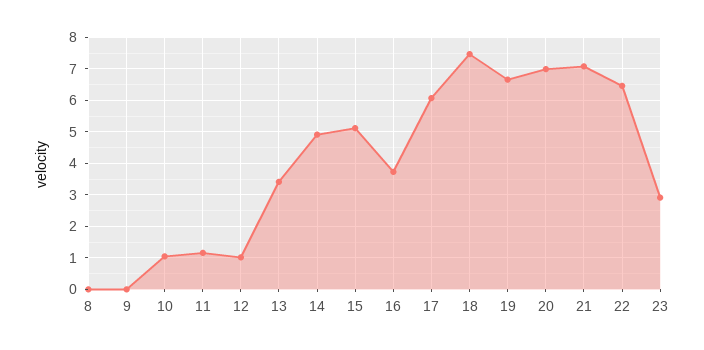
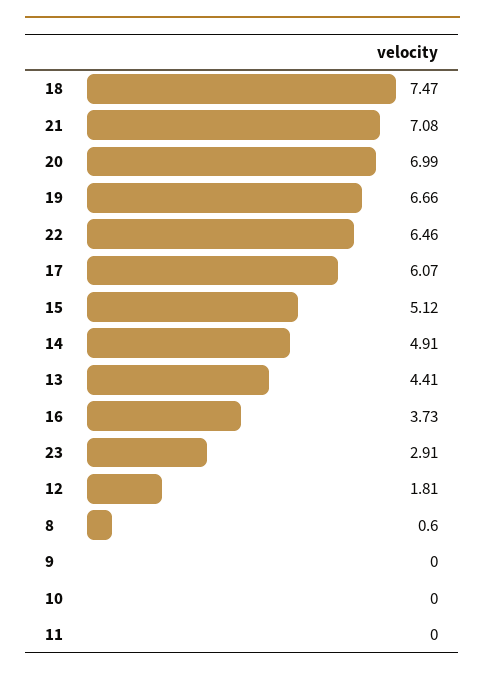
8: 0 -> 0.6
10: 1 -> 0
11: 1.2 -> 0
12: 1 -> 1.81
13: 3.4 -> 4.41

